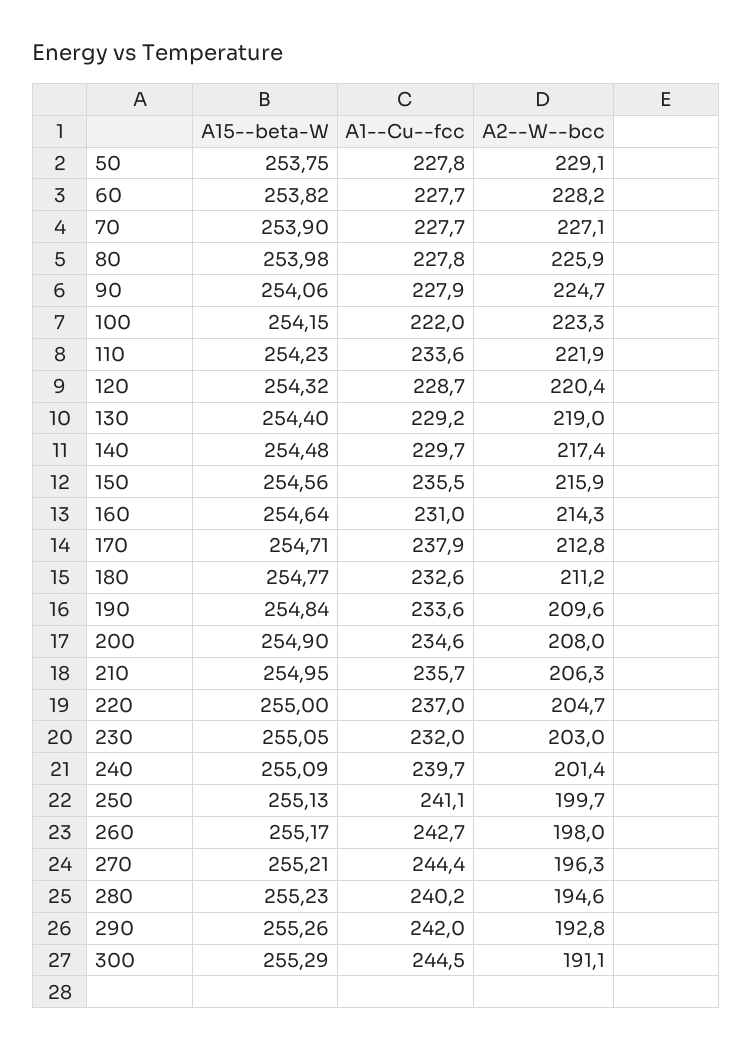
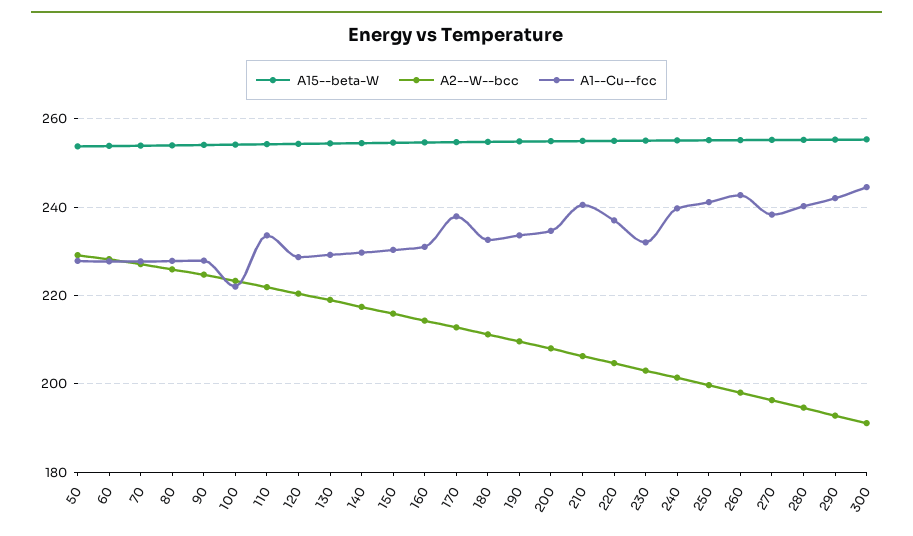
A1--Cu--fcc, 150: 235.5 -> 230
A1--Cu--fcc, 210: 235.7 -> 240
A1--Cu--fcc, 270: 244.4 -> 238

